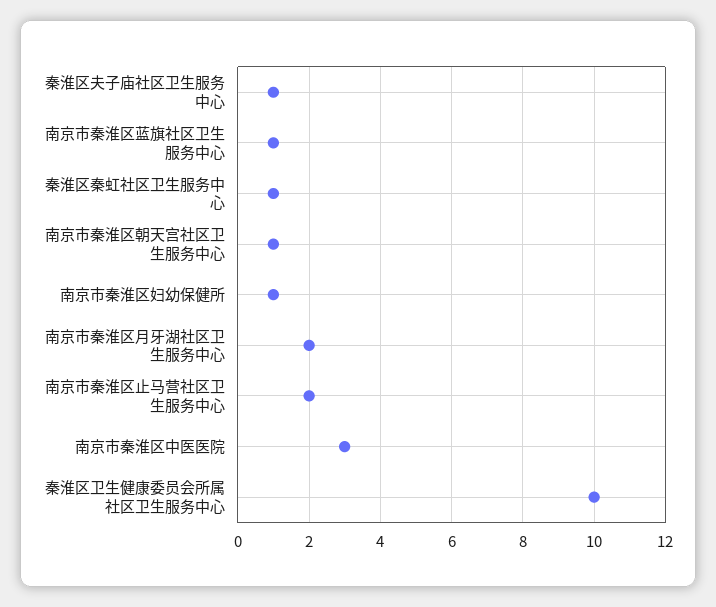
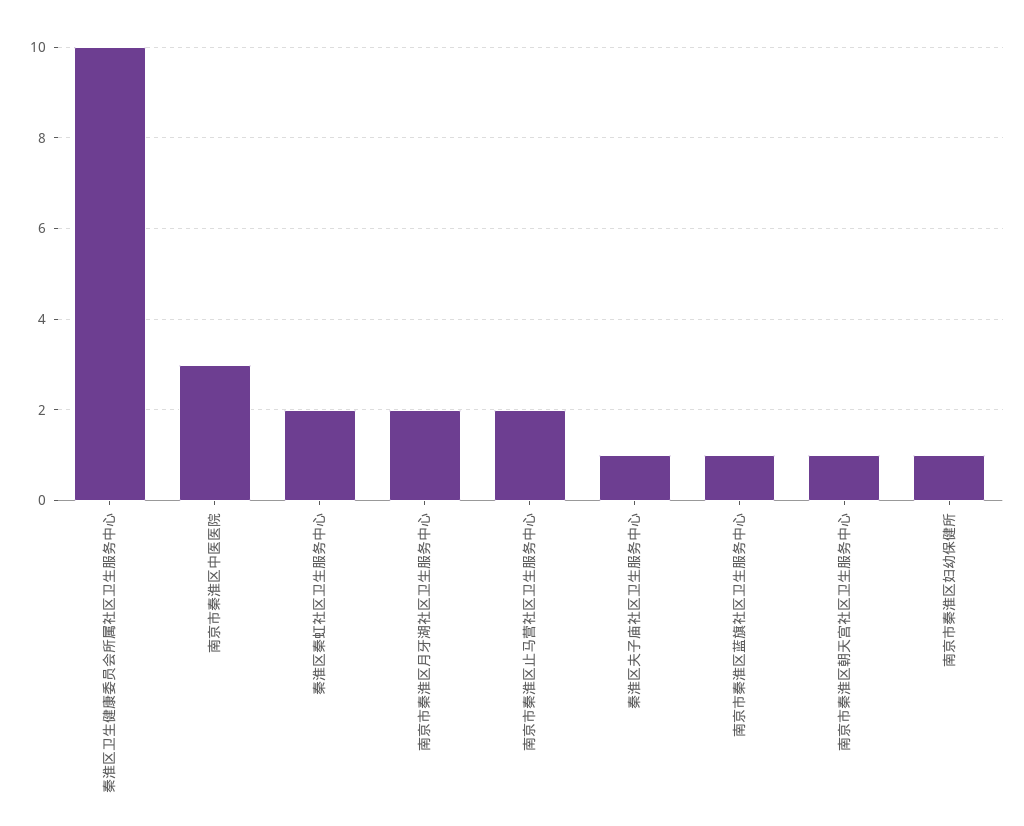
秦淮区秦虹社区卫生服务中心: 1 -> 2

